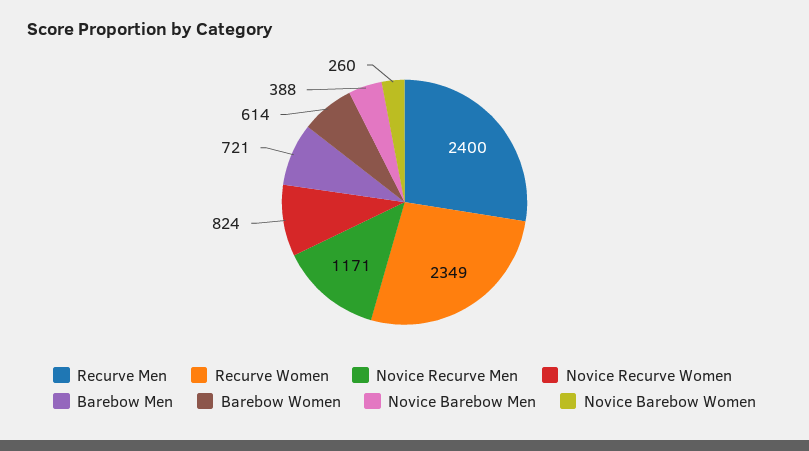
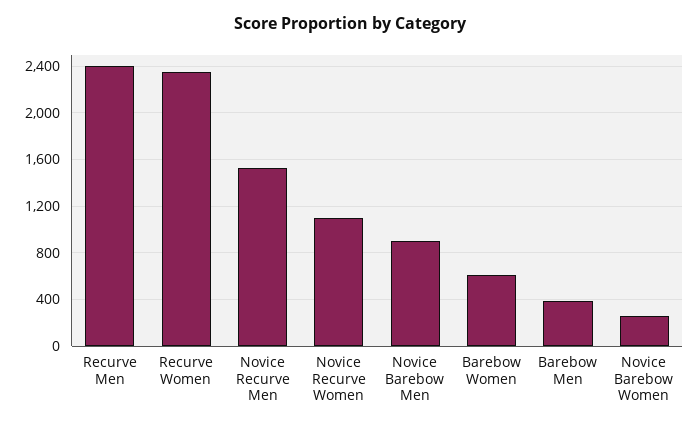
Novice Recurve Men: 1171 -> 1500
Novice Recurve Women: 824 -> 1100
Barebow Men: 721 -> 400
Novice Barebow Men: 388 -> 900

